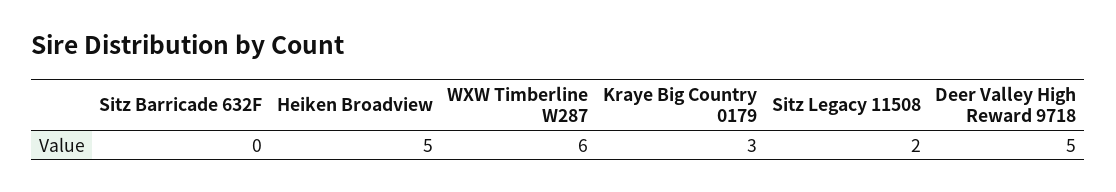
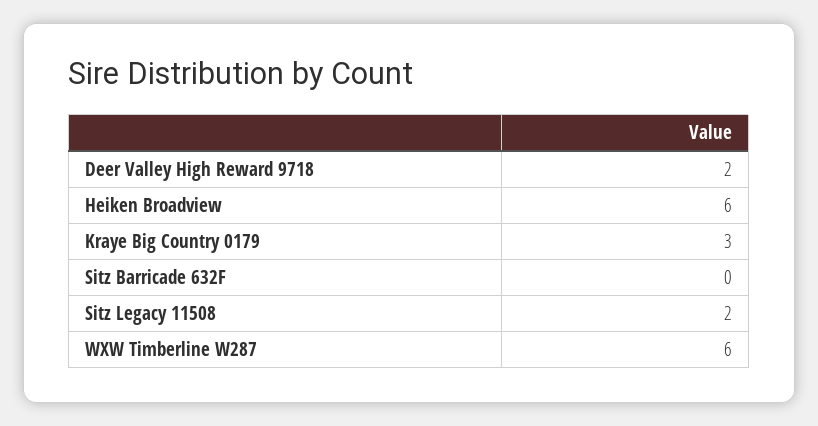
Heiken Broadview: 5 -> 6
Deer Valley High Reward 9718: 5 -> 2

